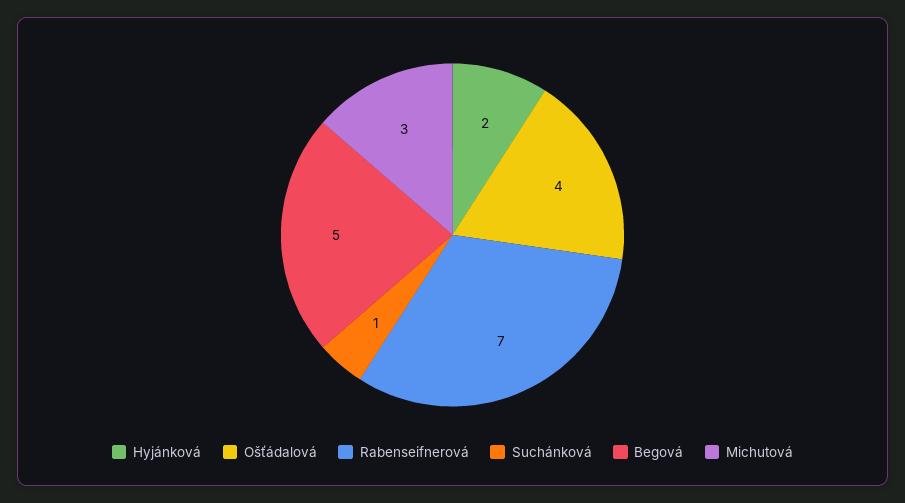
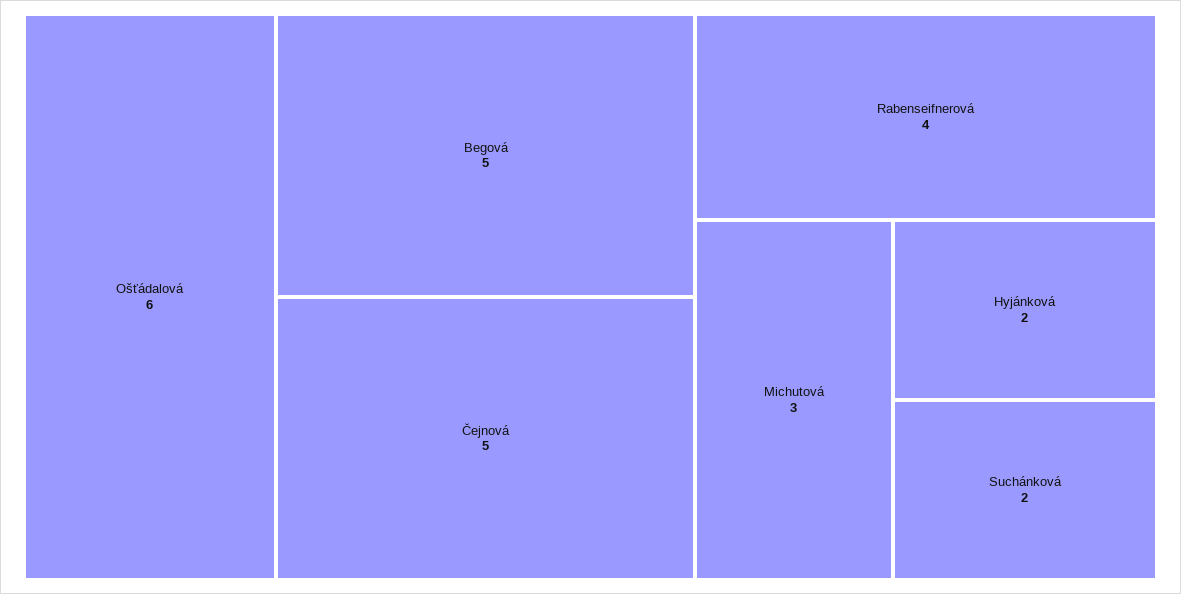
Ošťádalová: 4 -> 6
Rabenseifnerová: 7 -> 4
Suchánková: 1 -> 2
Čejnová: none -> 5

